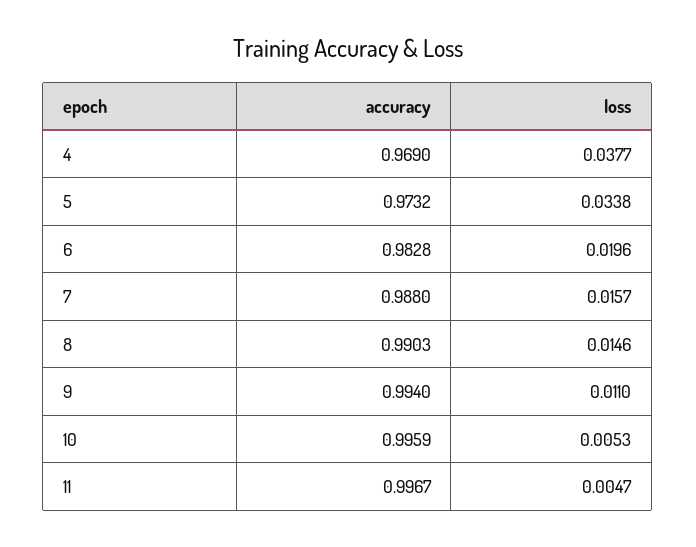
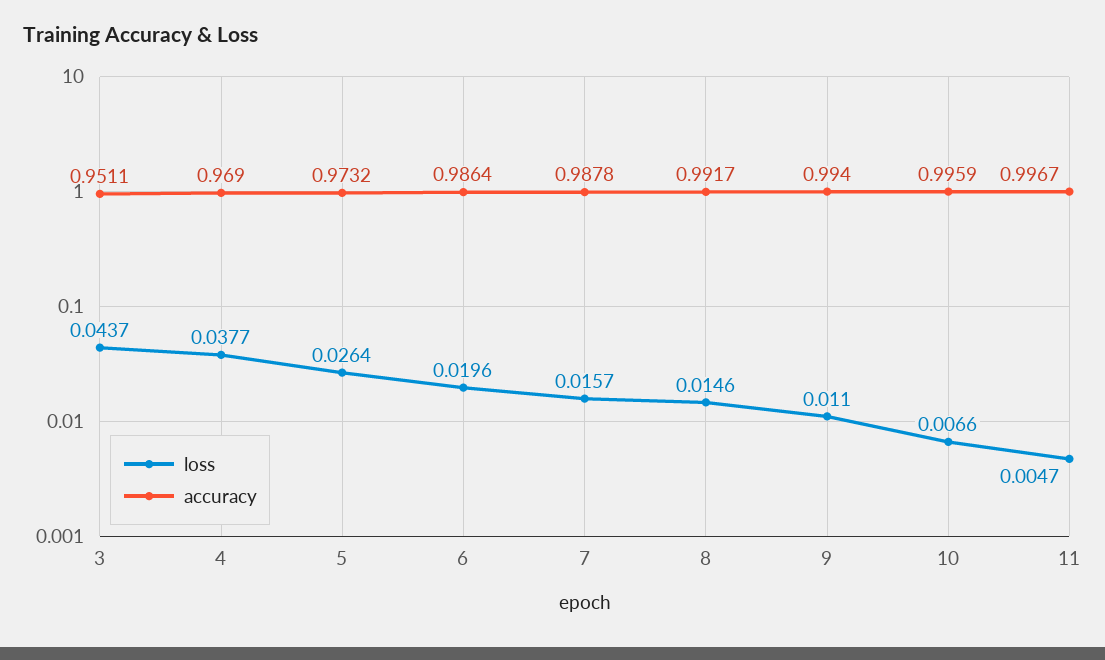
loss, 5: 0.0338 -> 0.0264
accuracy, 6: 0.9828 -> 0.9864
accuracy, 7: 0.988 -> 0.9878
accuracy, 8: 0.9903 -> 0.9917
loss, 10: 0.0053 -> 0.0066
loss, 3: none -> 0.0437
accuracy, 3: none -> 0.9511

